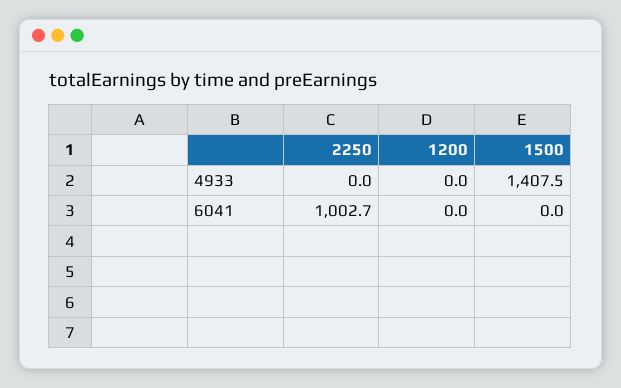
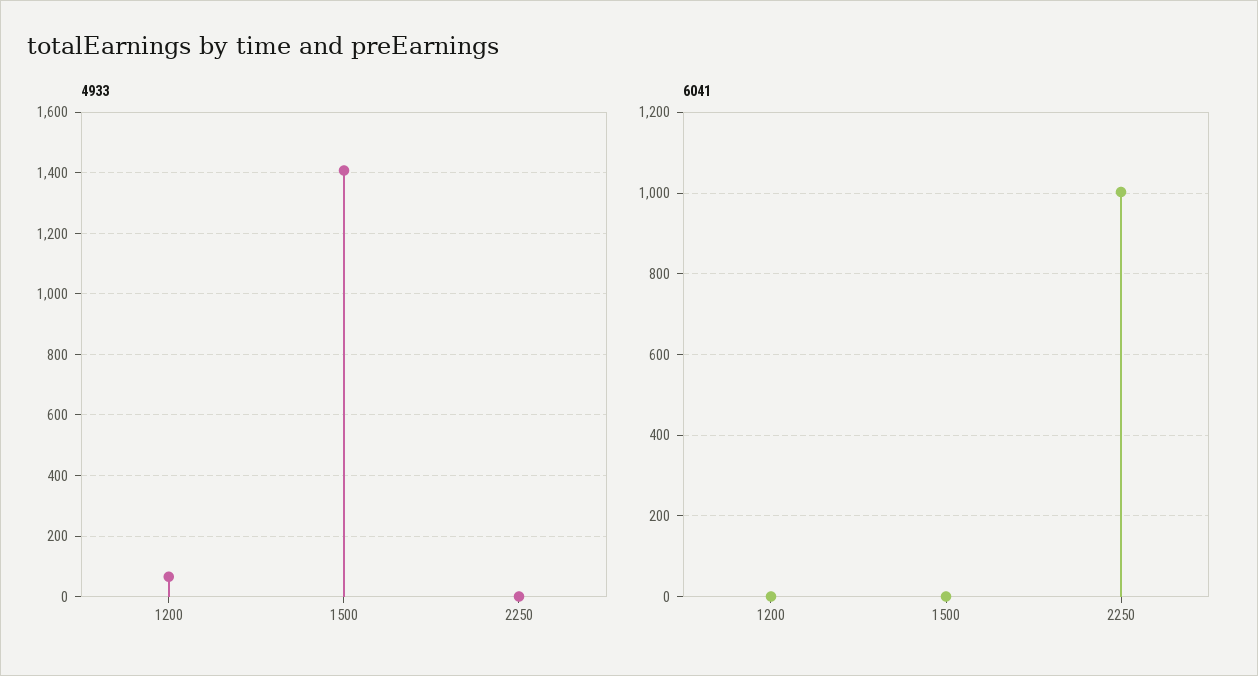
4933, 1200: 0 -> 60

